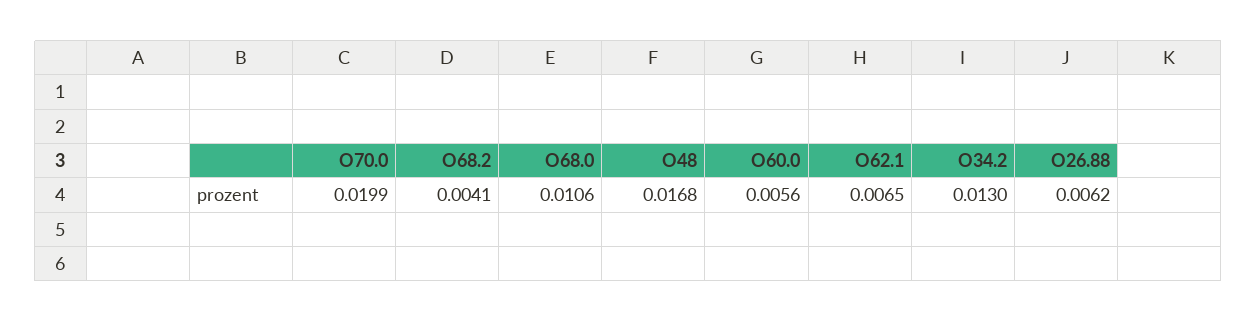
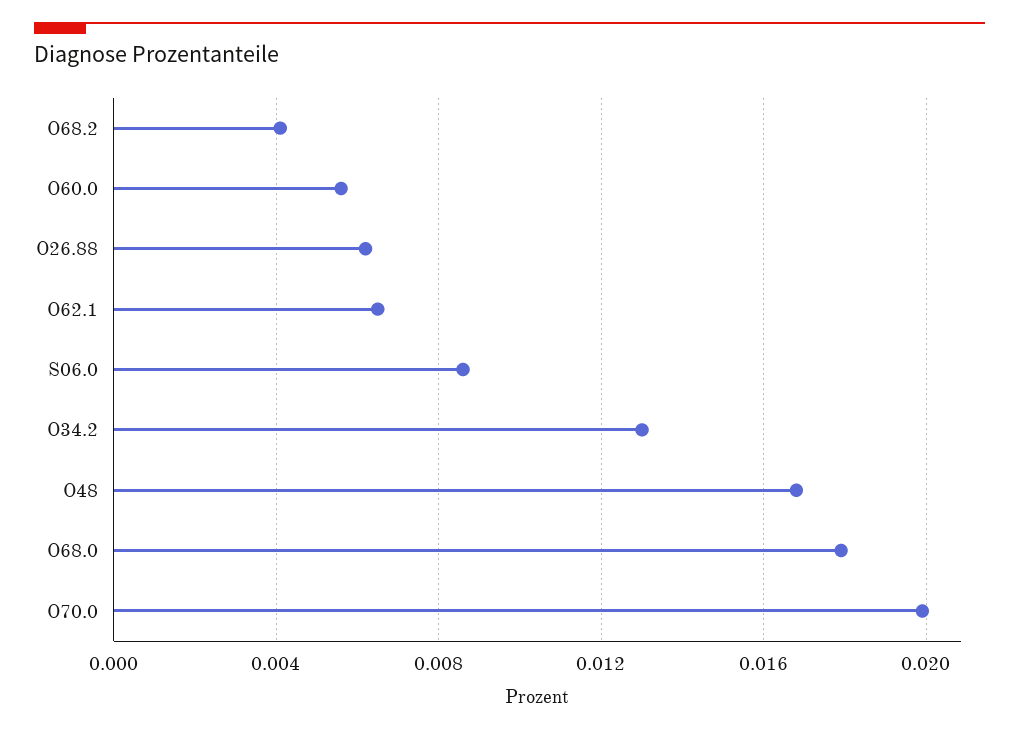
O68.0: 0.0106 -> 0.018
S06.0: none -> 0.0085

